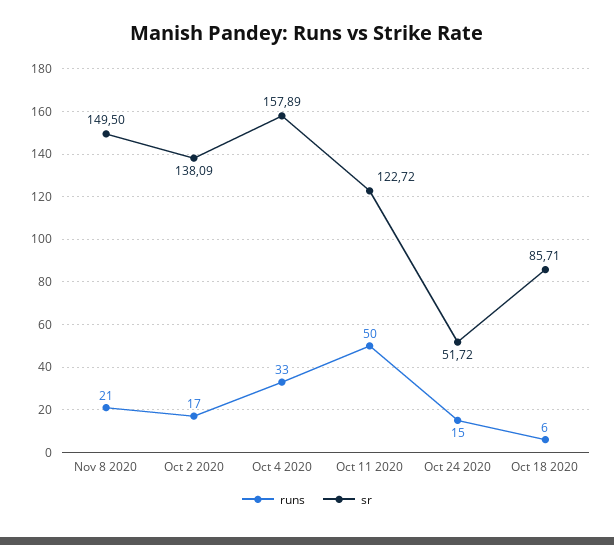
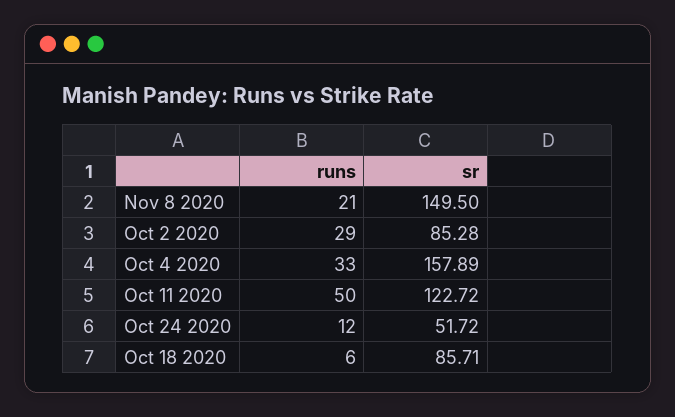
runs, Oct 2 2020: 17 -> 29
sr, Oct 2 2020: 138.09 -> 85.28
runs, Oct 24 2020: 15 -> 12

